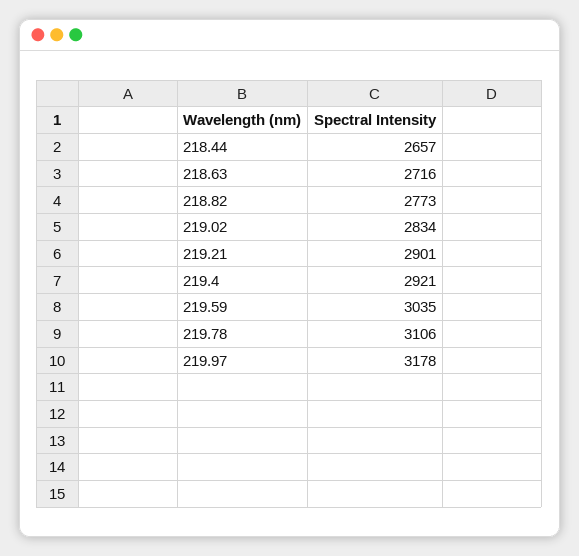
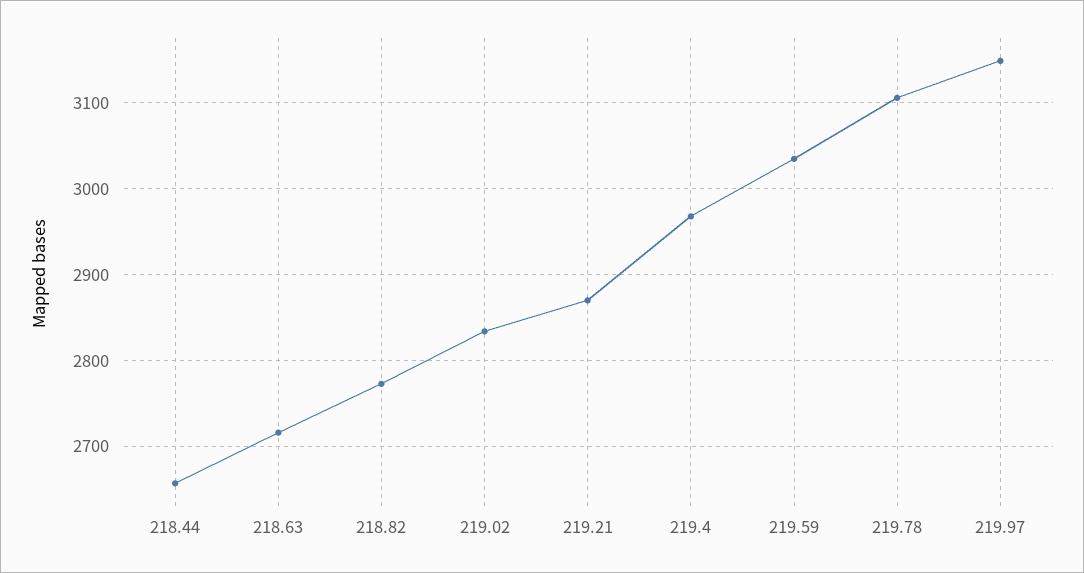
219.21: 2901 -> 2870
219.4: 2921 -> 2970
219.97: 3178 -> 3150

